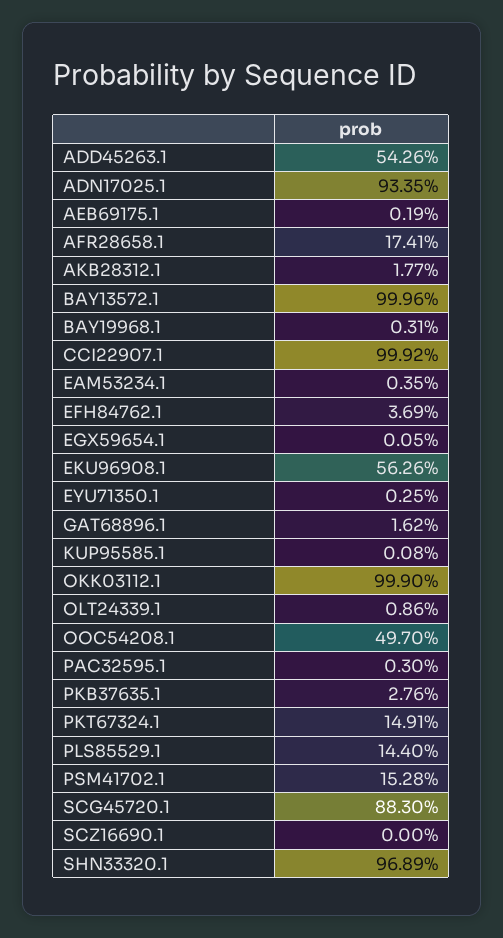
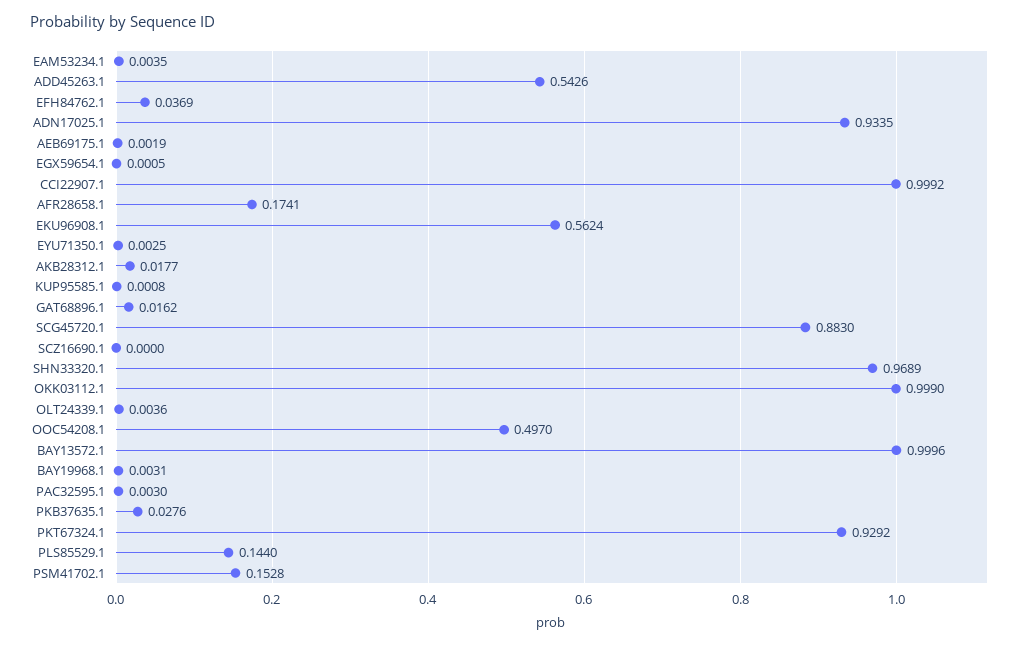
EKU96908.1: 0.5626 -> 0.5624
OLT24339.1: 0.0086 -> 0.0036
PKT67324.1: 0.1491 -> 0.9292

